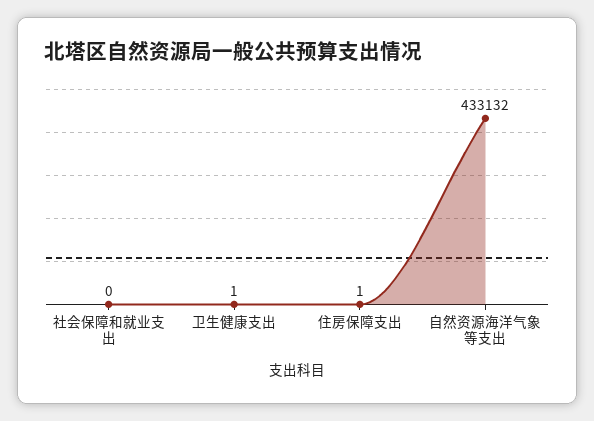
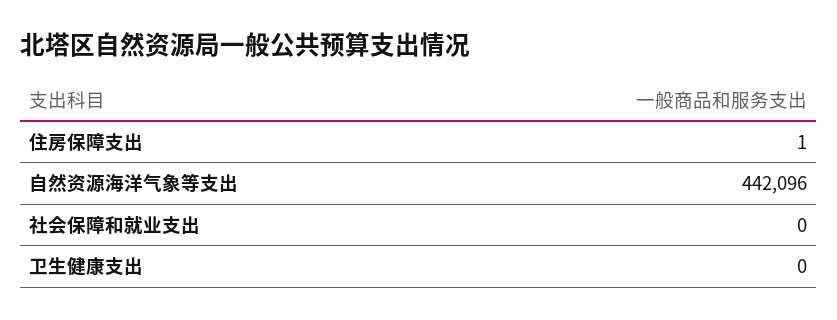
卫生健康支出: 1 -> 0
自然资源海洋气象等支出: 433132 -> 442096

